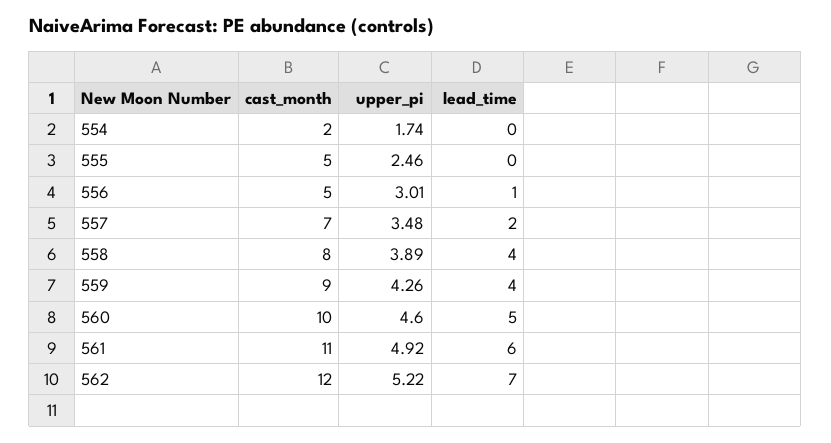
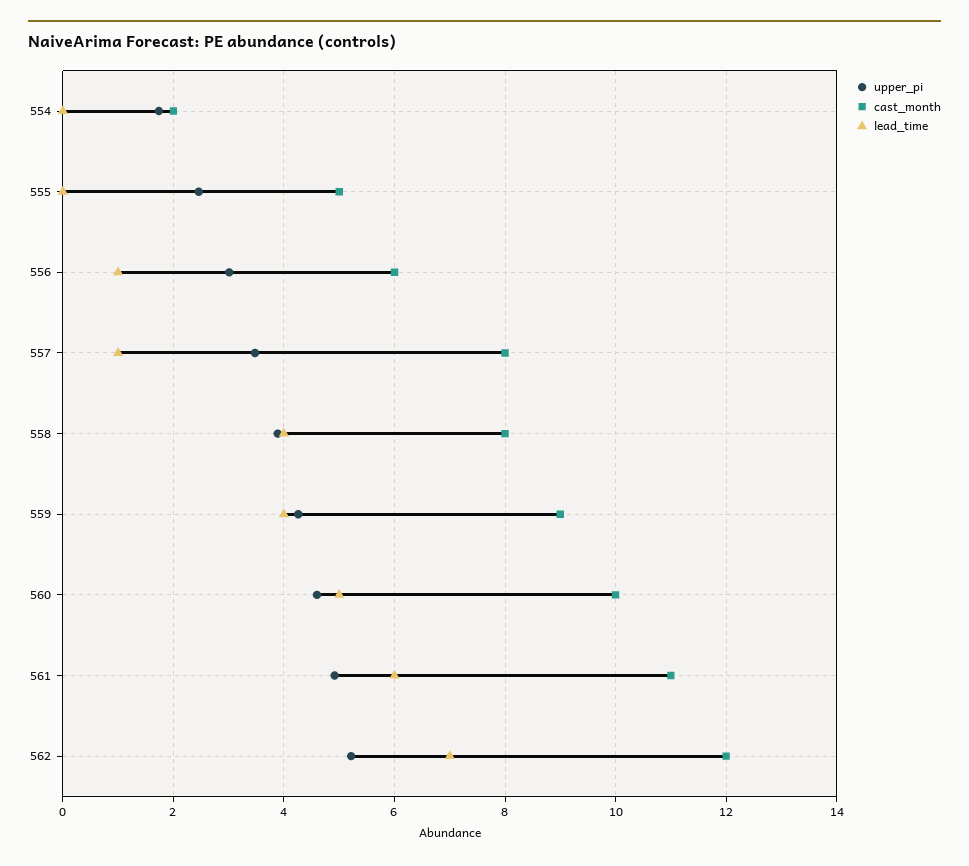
cast_month, 556: 5 -> 6
cast_month, 557: 7 -> 8
lead_time, 557: 2 -> 1

